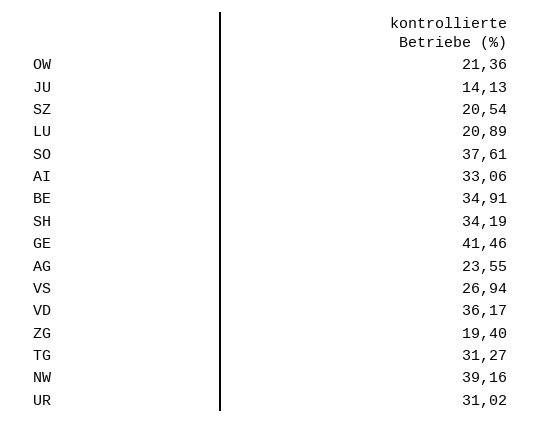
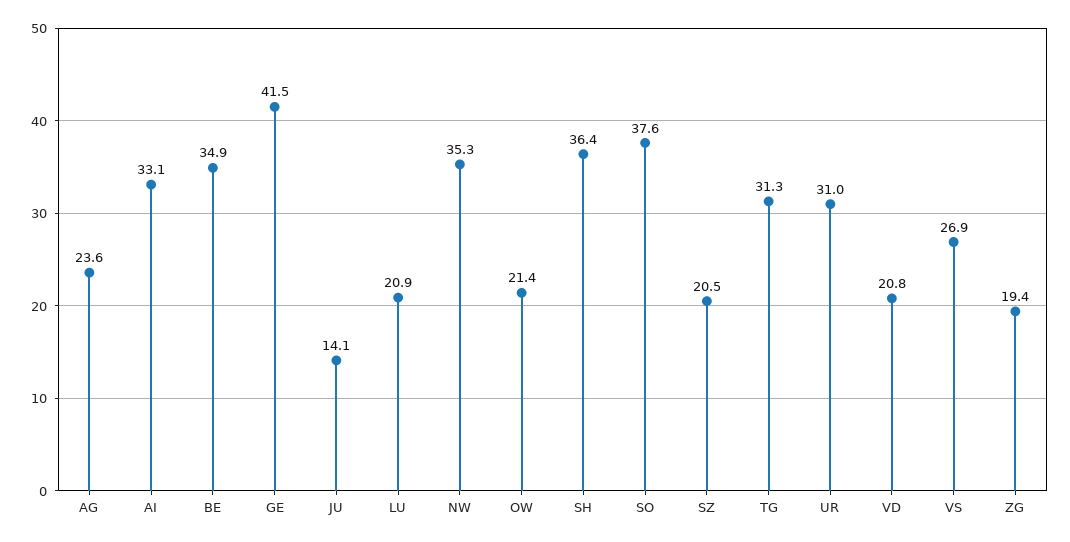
SH: 34.19 -> 36.4
VD: 36.17 -> 20.8
NW: 39.16 -> 35.3

